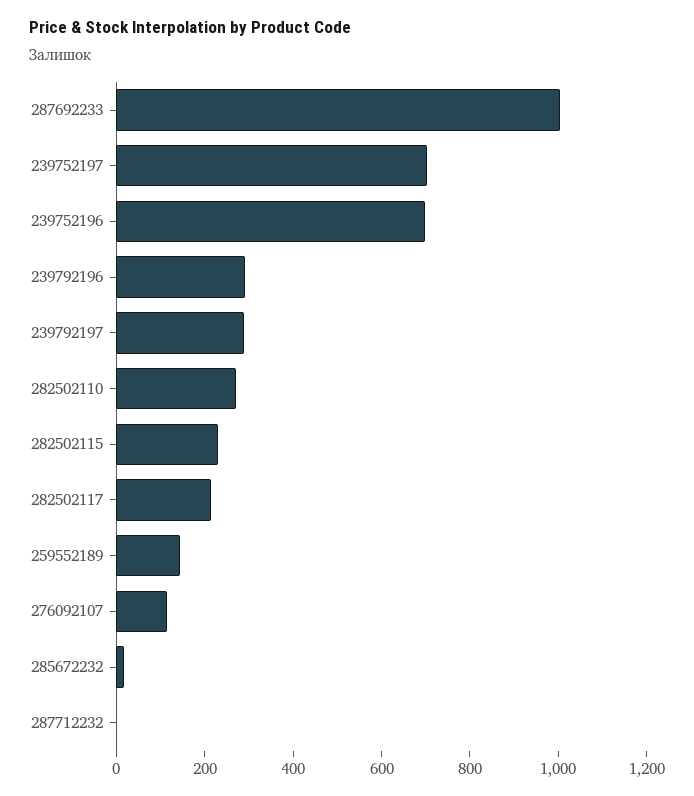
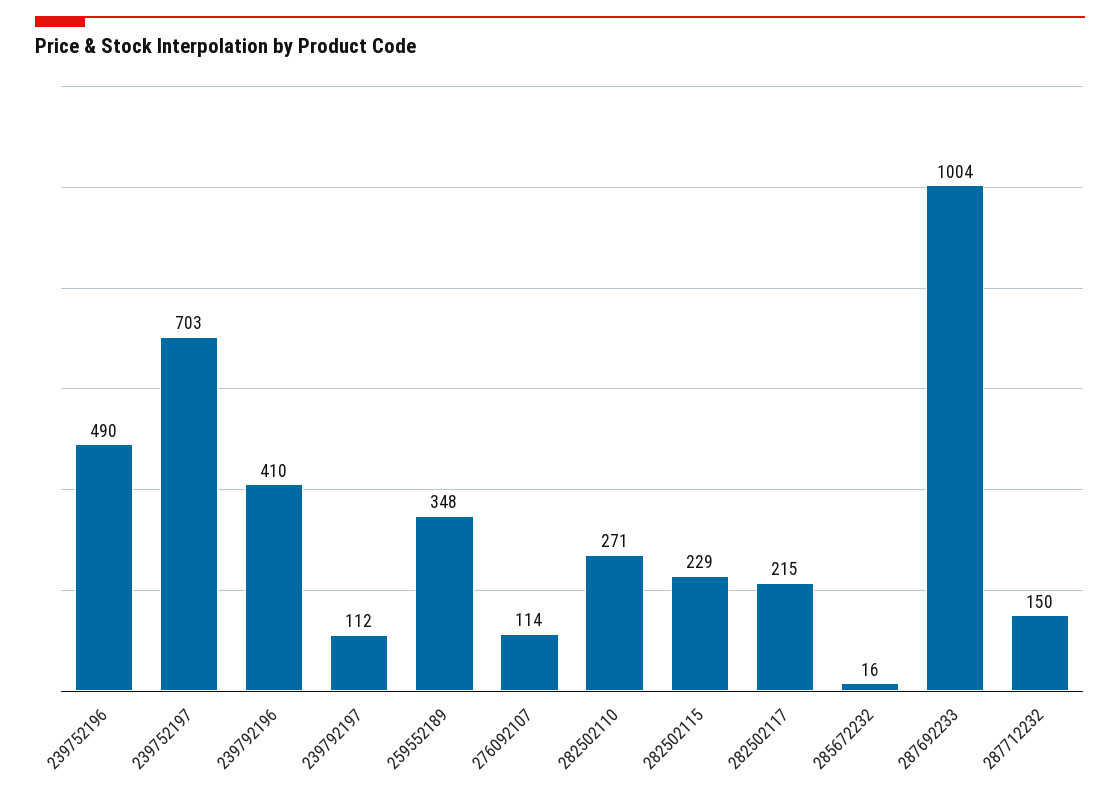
239752196: 700 -> 490
239792196: 300 -> 410
239792197: 300 -> 112
259552189: 150 -> 348
287712232: 0 -> 150

